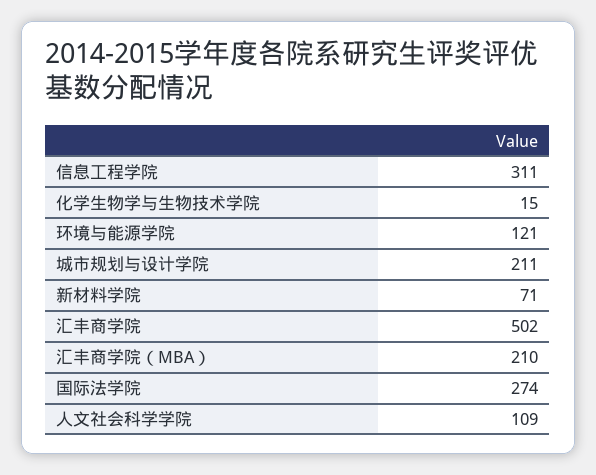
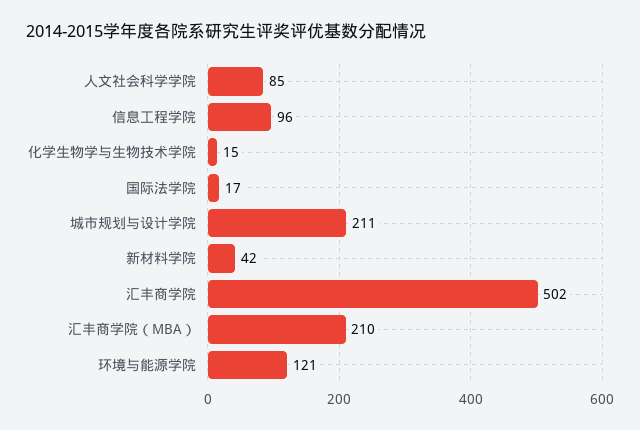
信息工程学院: 311 -> 96
新材料学院: 71 -> 42
国际法学院: 274 -> 17
人文社会科学学院: 109 -> 85

